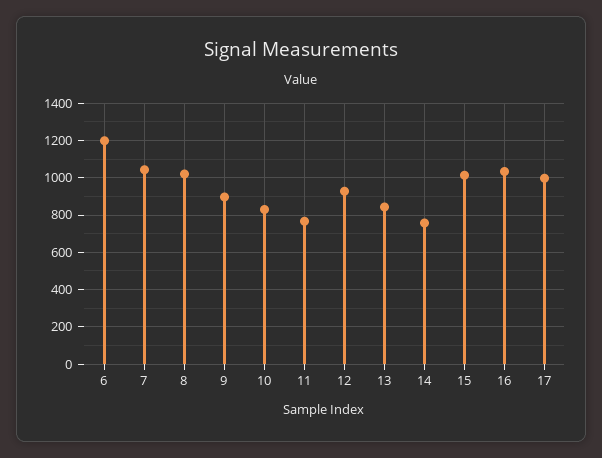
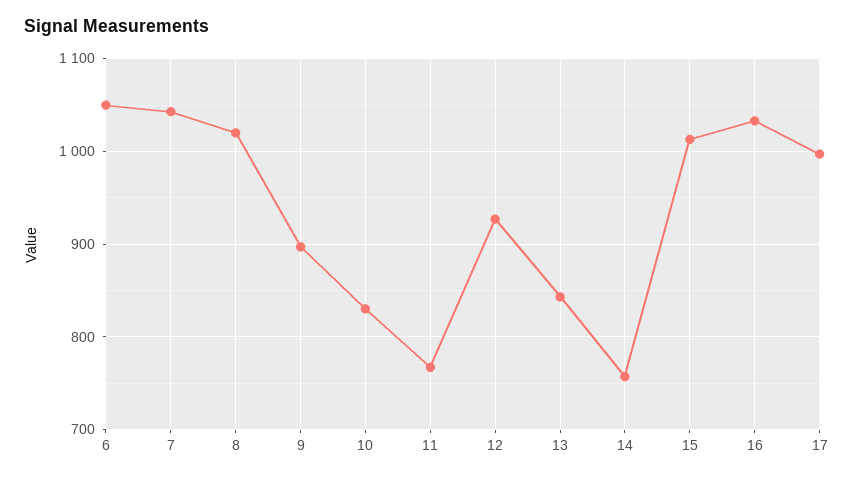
6: 1200 -> 1050

